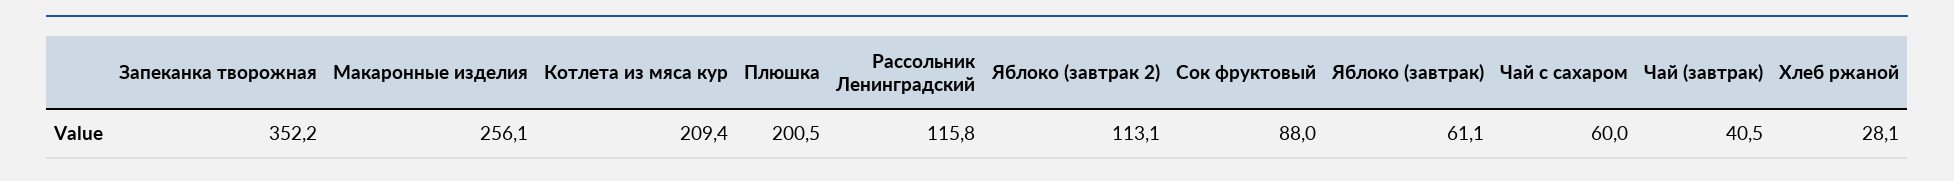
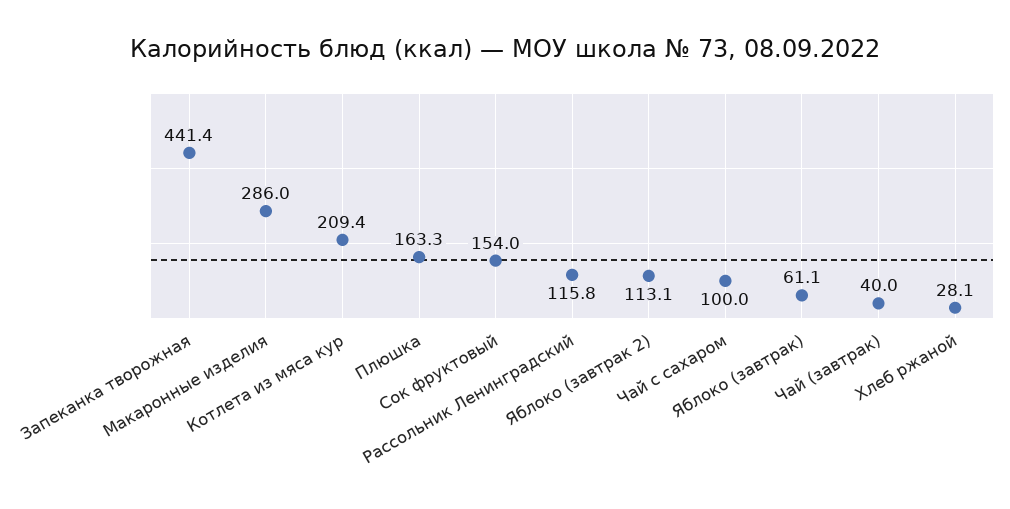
Запеканка творожная: 352.2 -> 441.4
Макаронные изделия: 256.1 -> 286
Плюшка: 200.5 -> 163.3
Сок фруктовый: 88 -> 154
Чай с сахаром: 60 -> 100
Чай (завтрак): 40.5 -> 40

